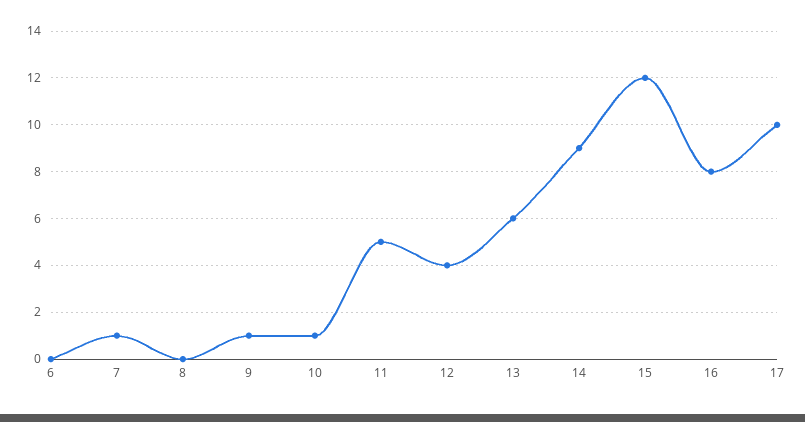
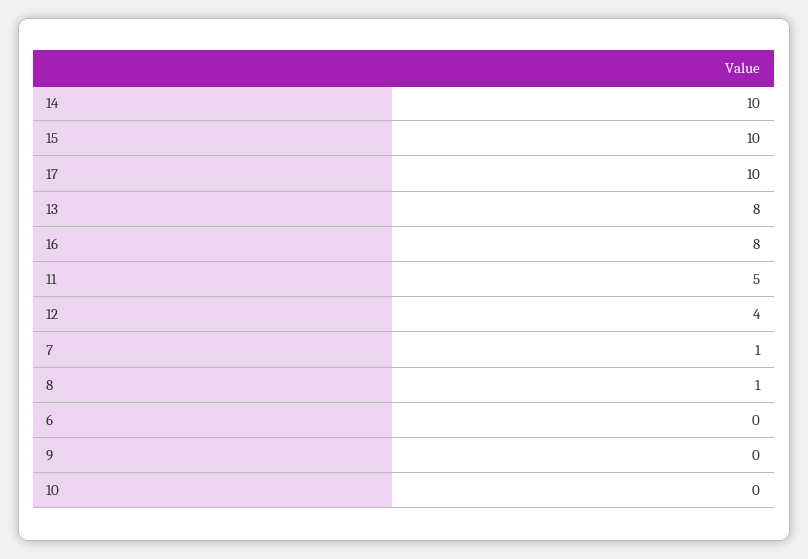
8: 0 -> 1
9: 1 -> 0
10: 1 -> 0
13: 6 -> 8
14: 9 -> 10
15: 12 -> 10

